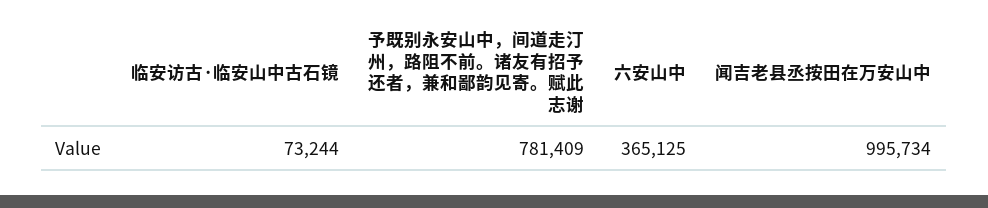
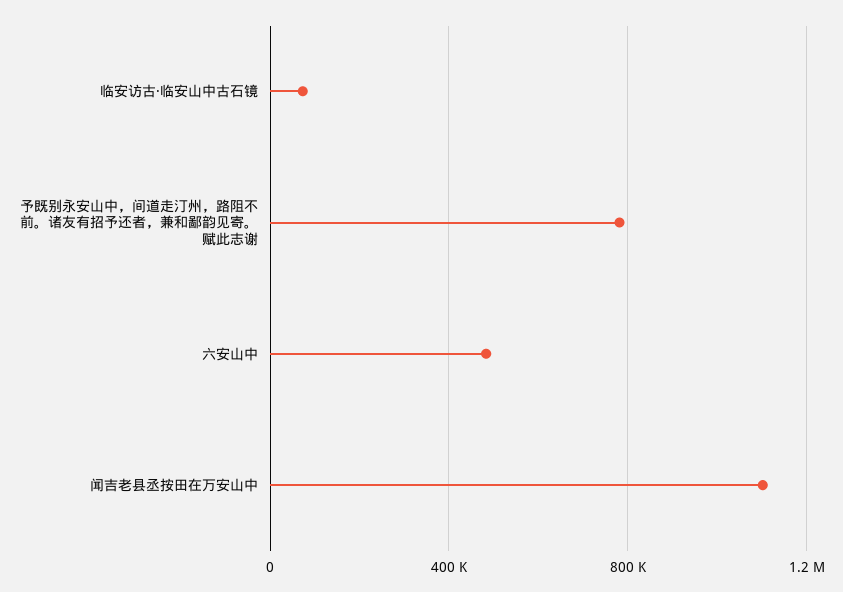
六安山中: 365125 -> 500000
闻吉老县丞按田在万安山中: 995734 -> 1100000

